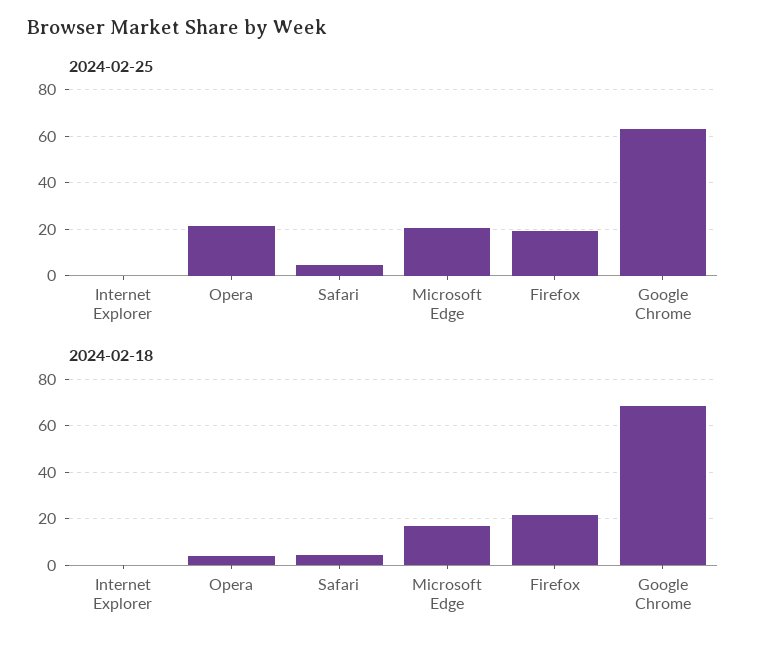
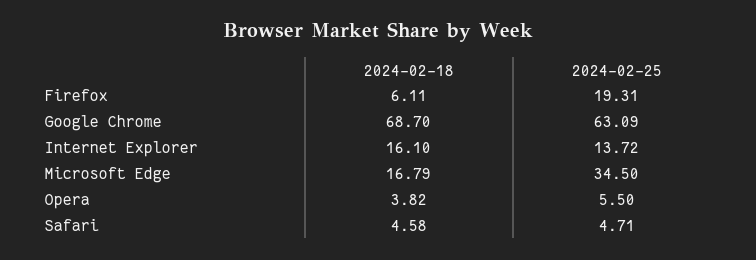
2024-02-25, Internet Explorer: 0 -> 13.72
2024-02-25, Opera: 20 -> 5.5
2024-02-25, Microsoft Edge: 20 -> 34.5
2024-02-18, Internet Explorer: 0 -> 16.1
2024-02-18, Firefox: 20 -> 6.11

